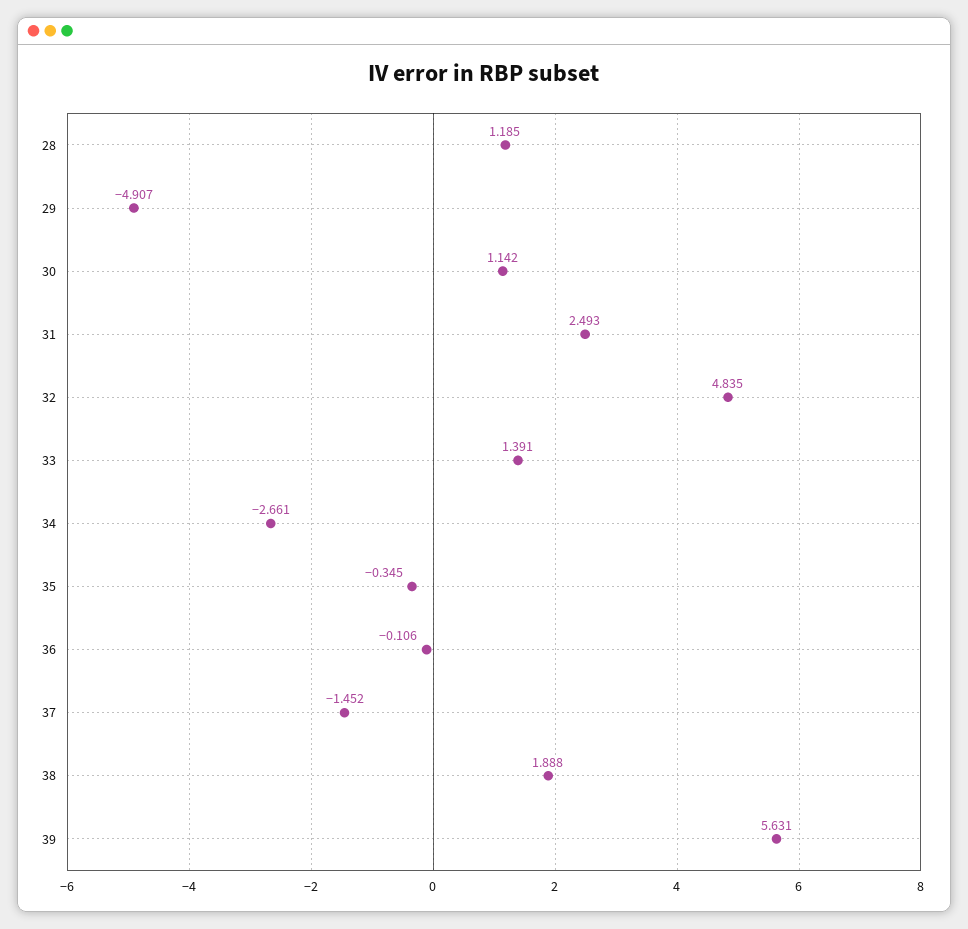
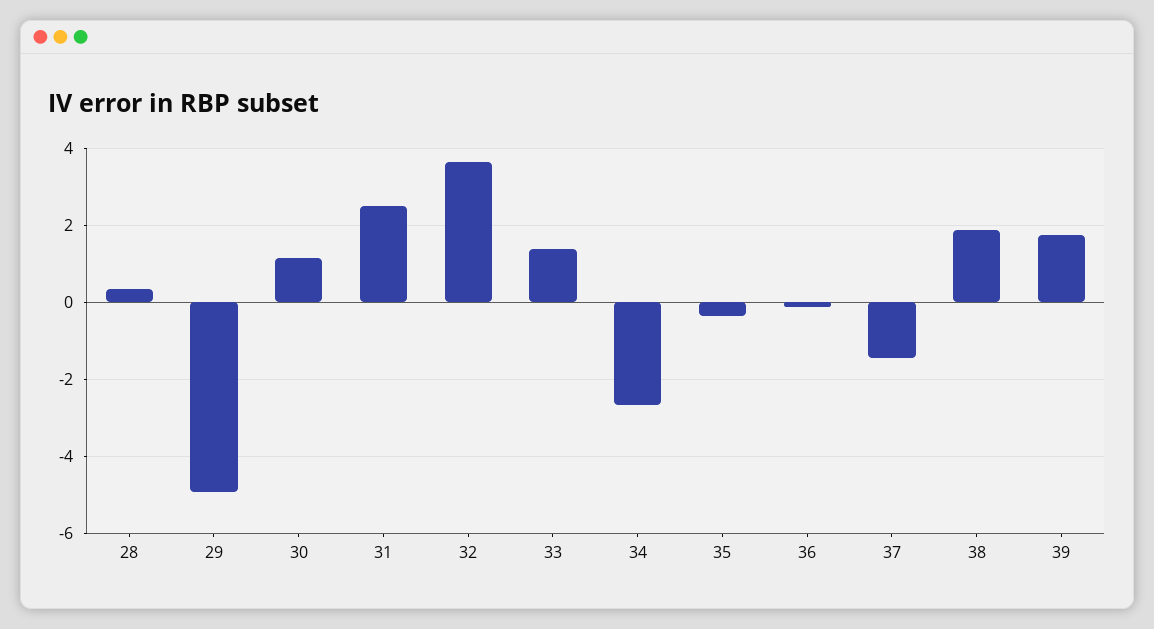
28: 1.185 -> 0.4
32: 4.835 -> 3.6
39: 5.631 -> 1.8

